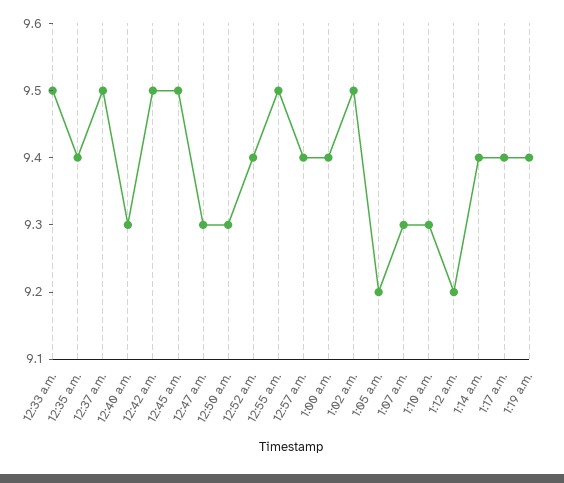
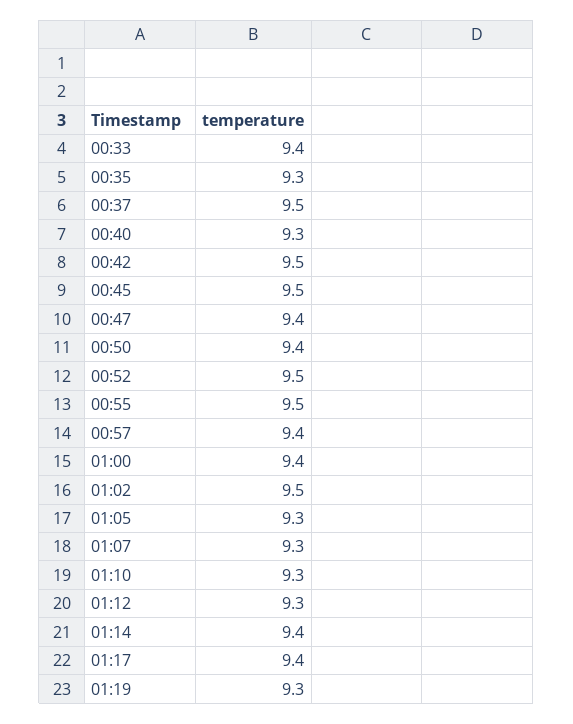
12:33 a.m.: 9.5 -> 9.4
12:35 a.m.: 9.4 -> 9.3
12:47 a.m.: 9.3 -> 9.4
12:50 a.m.: 9.3 -> 9.4
12:52 a.m.: 9.4 -> 9.5
1:05 a.m.: 9.2 -> 9.3
1:12 a.m.: 9.2 -> 9.3
1:19 a.m.: 9.4 -> 9.3

